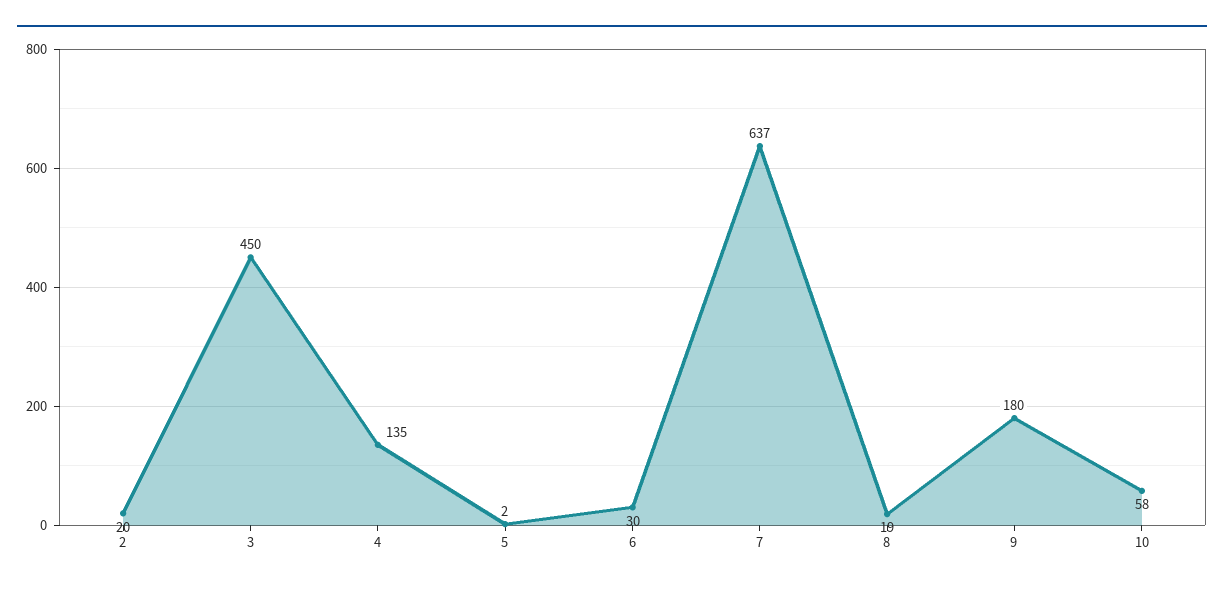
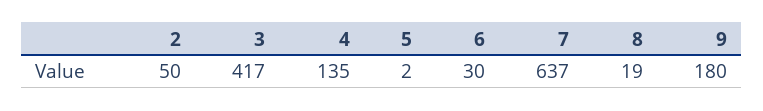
2: 20 -> 50
3: 450 -> 417
10: 58 -> none

